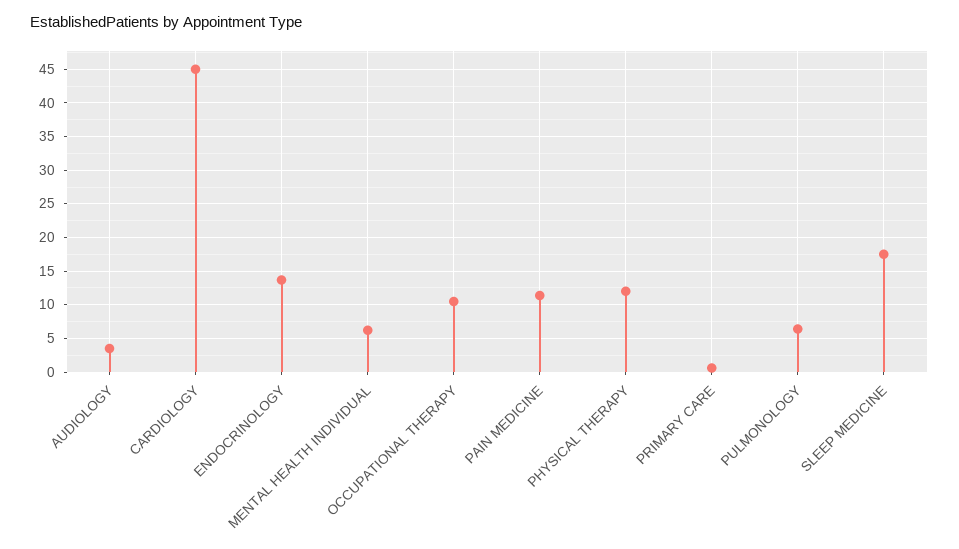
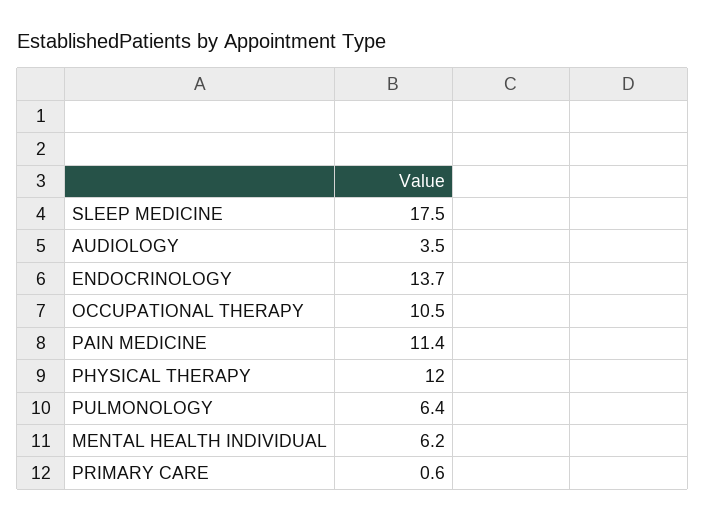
CARDIOLOGY: 45 -> none

